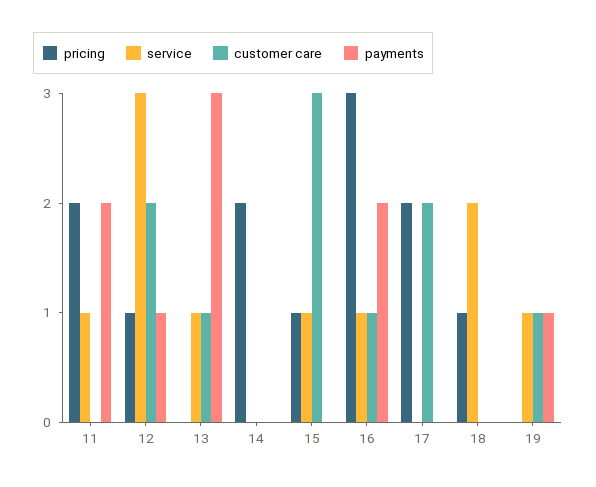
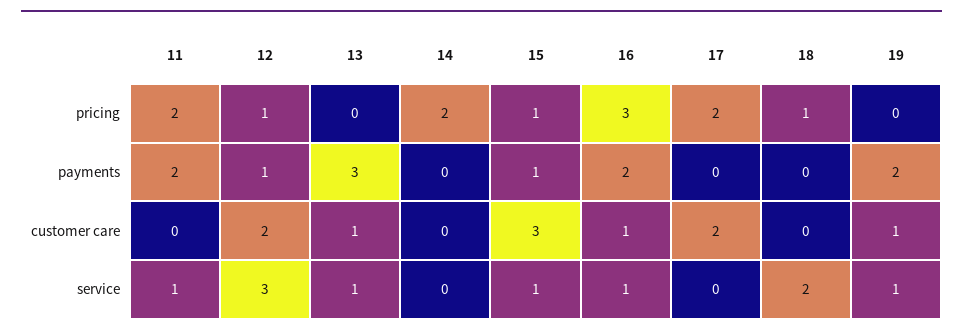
payments, 15: 0 -> 1
payments, 19: 1 -> 2

